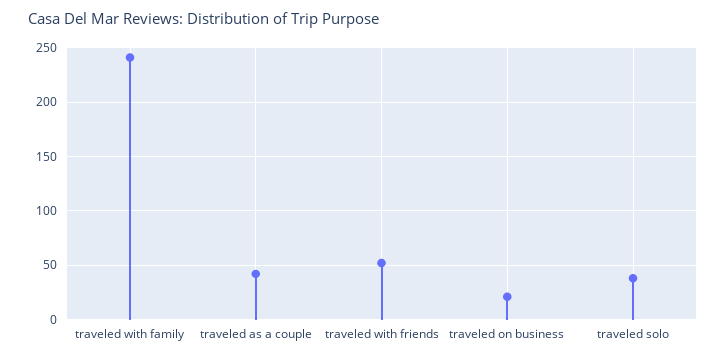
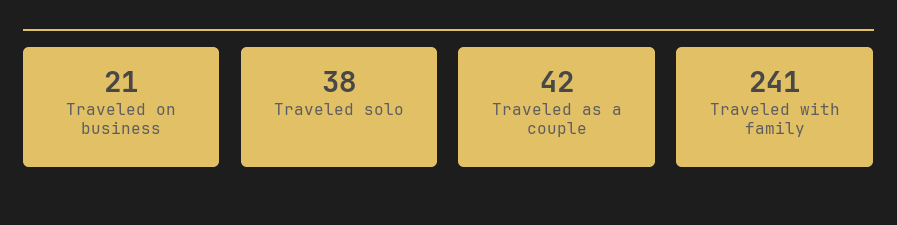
traveled with friends: 50 -> none

